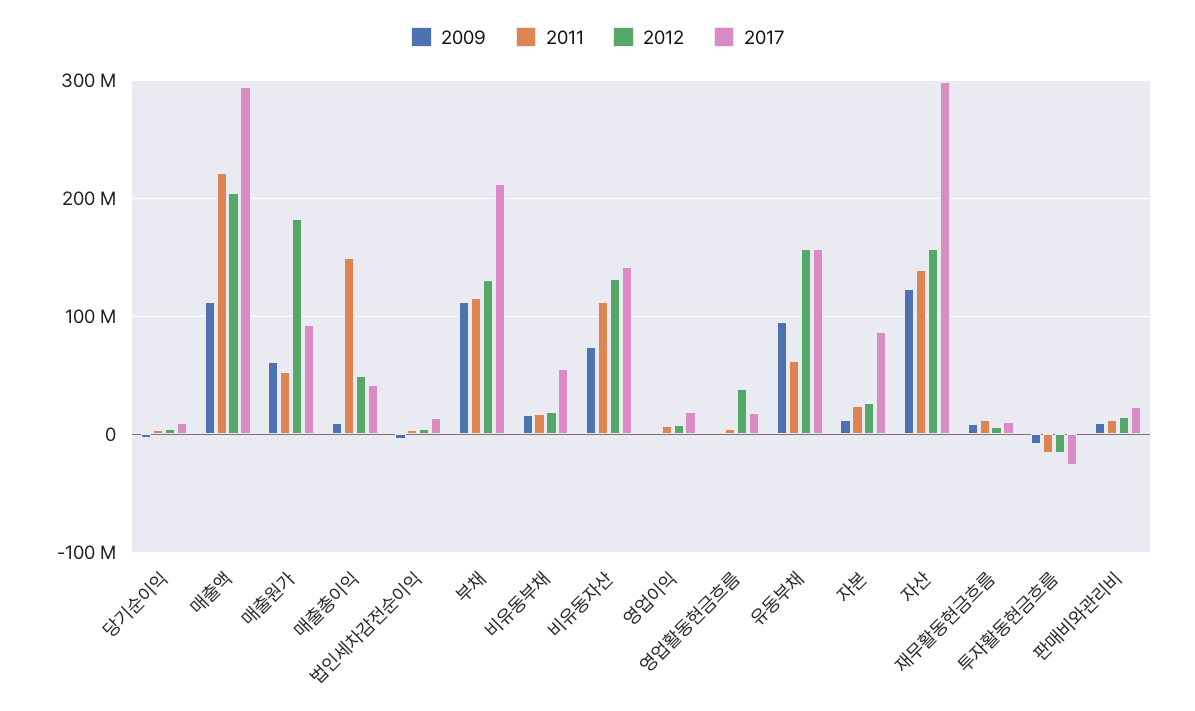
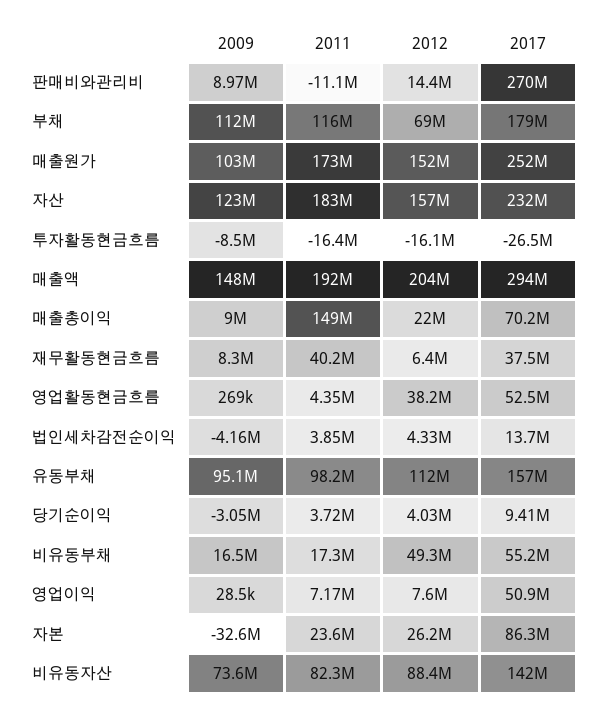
2009, 매출액: 110000000 -> 148000000
2011, 매출액: 220000000 -> 192000000
2009, 매출원가: 60000000 -> 103000000
2011, 매출원가: 50000000 -> 173000000
2012, 매출원가: 180000000 -> 152000000
2017, 매출원가: 90000000 -> 252000000
2012, 매출총이익: 50000000 -> 22000000
2017, 매출총이익: 40000000 -> 70200000
2012, 부채: 130000000 -> 69000000
2017, 부채: 210000000 -> 179000000
2012, 비유동부채: 20000000 -> 49300000
2011, 비유동자산: 110000000 -> 82300000
2012, 비유동자산: 130000000 -> 88400000
2017, 영업이익: 20000000 -> 50900000
2017, 영업활동현금흐름: 20000000 -> 52500000
2011, 유동부채: 60000000 -> 98200000
2012, 유동부채: 160000000 -> 112000000
2009, 자본: 10000000 -> -32600000
2011, 자산: 140000000 -> 183000000
2017, 자산: 300000000 -> 232000000
2011, 재무활동현금흐름: 10000000 -> 40200000
2017, 재무활동현금흐름: 10000000 -> 37500000
2011, 판매비와관리비: 10000000 -> -11100000
2017, 판매비와관리비: 20000000 -> 270000000

